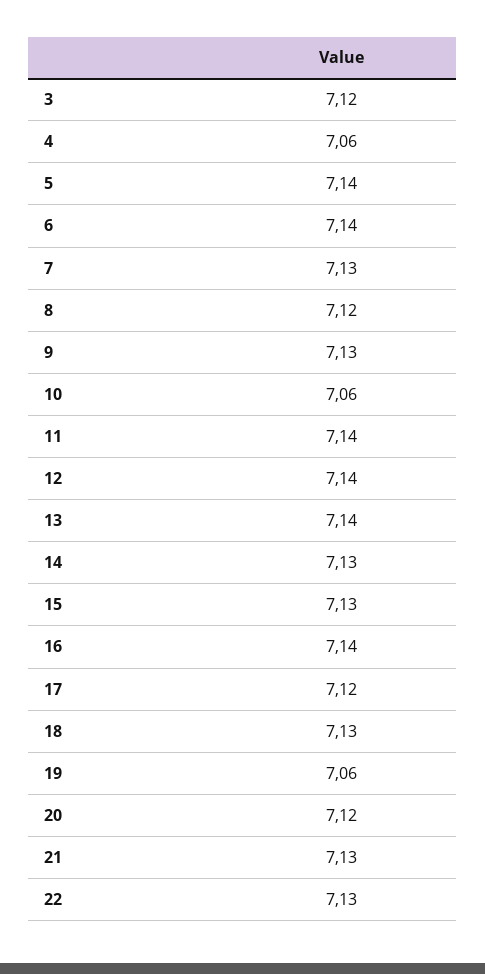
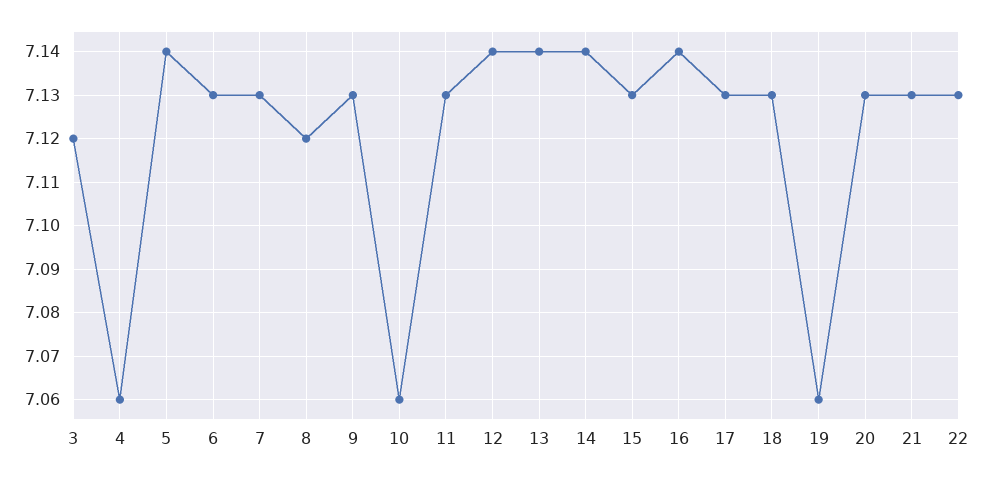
6: 7.14 -> 7.13
11: 7.14 -> 7.13
14: 7.13 -> 7.14
17: 7.12 -> 7.13
20: 7.12 -> 7.13

